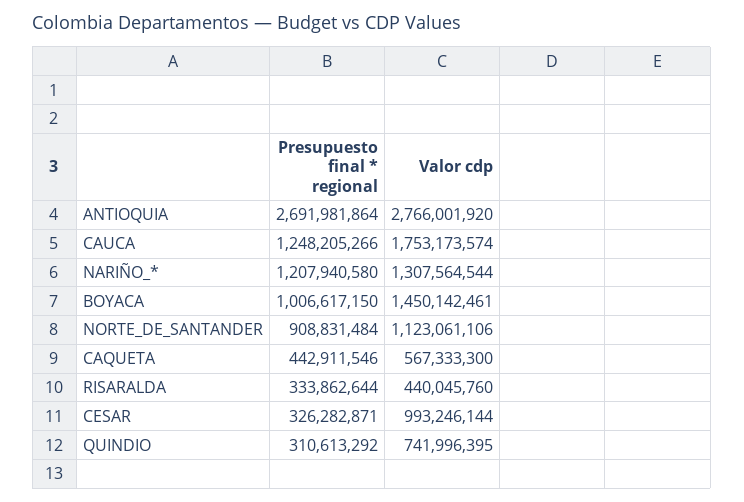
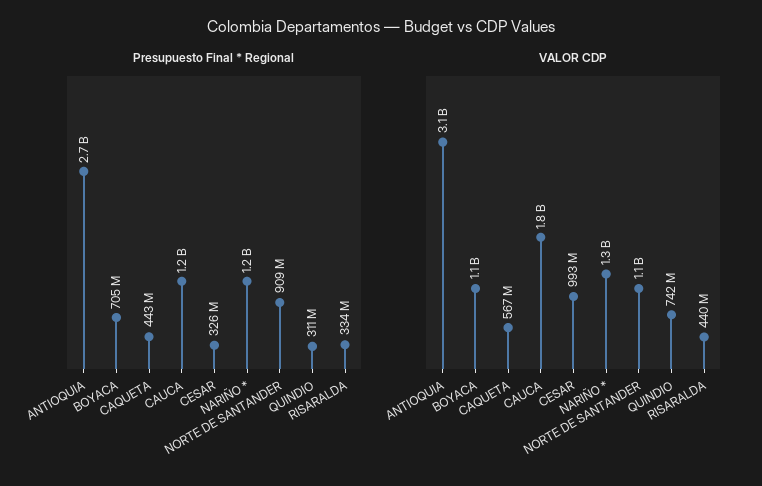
Valor cdp, ANTIOQUIA: 2766001920 -> 3100000000
Presupuesto final * regional, BOYACA: 1006617150 -> 705000000
Valor cdp, BOYACA: 1450142461 -> 1100000000

